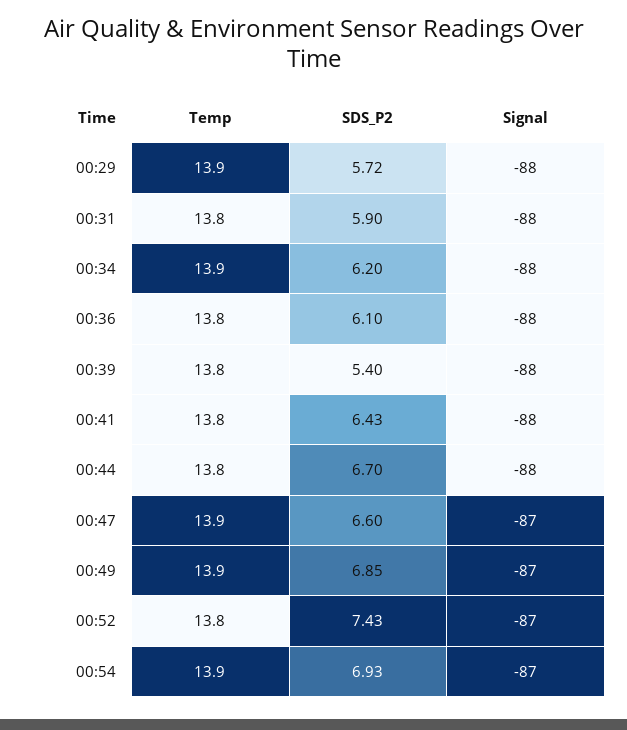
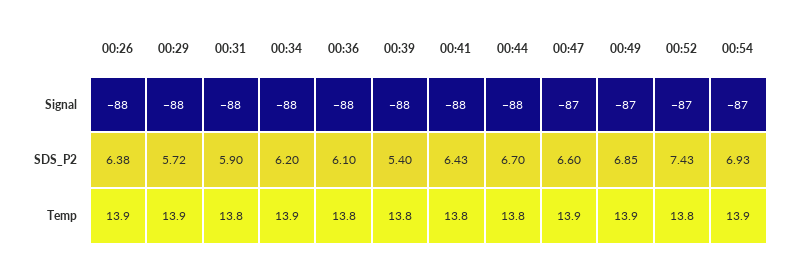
Signal, 00:26: none -> -88
SDS_P2, 00:26: none -> 6.38
Temp, 00:26: none -> 13.9

